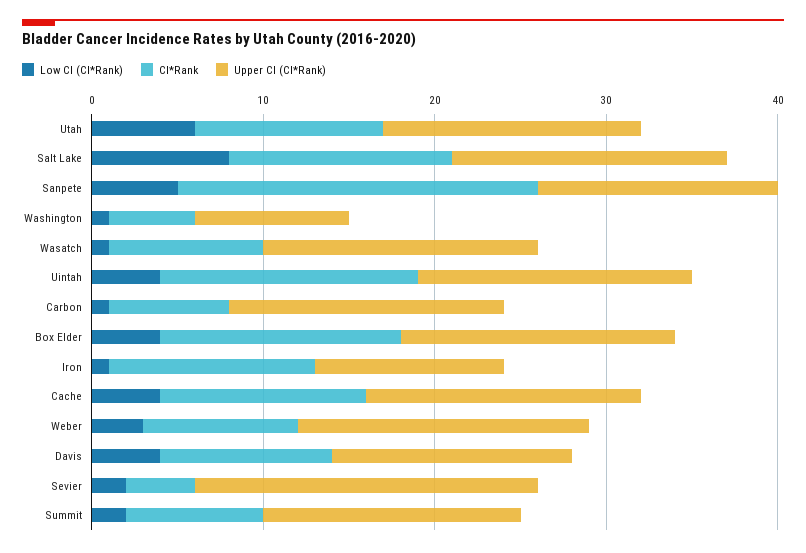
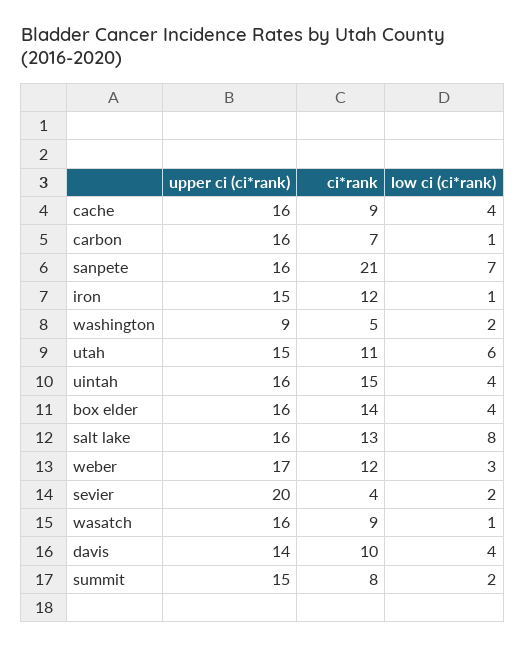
Low CI (CI*Rank), Sanpete: 5 -> 7
Upper CI (CI*Rank), Sanpete: 14 -> 16
Low CI (CI*Rank), Washington: 1 -> 2
Upper CI (CI*Rank), Iron: 11 -> 15
CI*Rank, Cache: 12 -> 9
CI*Rank, Weber: 9 -> 12

